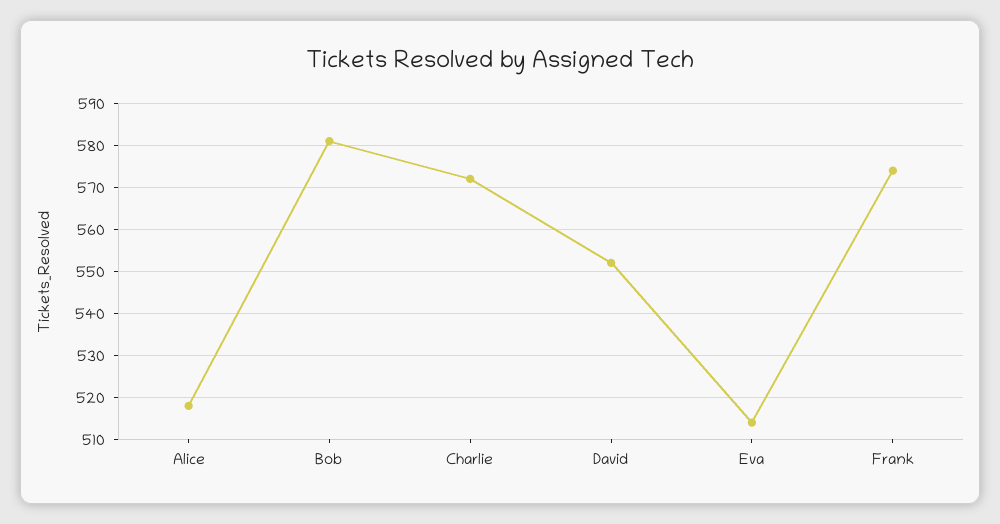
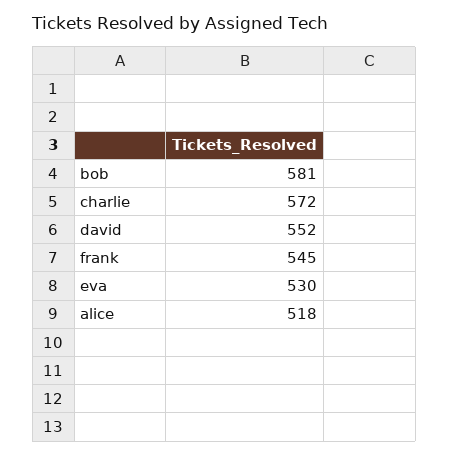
Eva: 515 -> 530
Frank: 575 -> 545

